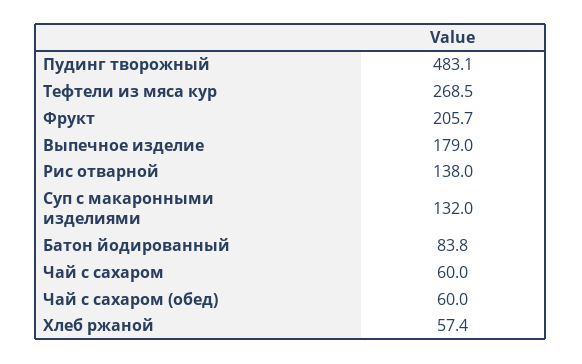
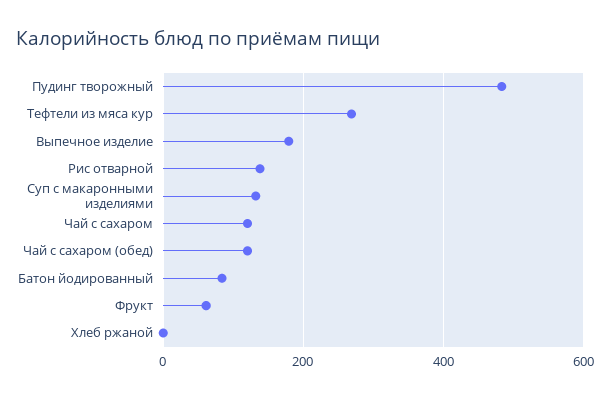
Фрукт: 205.7 -> 60
Чай с сахаром: 60 -> 120
Чай с сахаром (обед): 60 -> 120
Хлеб ржаной: 57.4 -> 0

